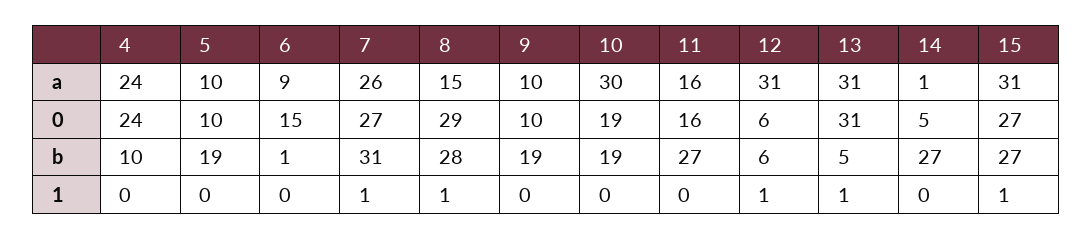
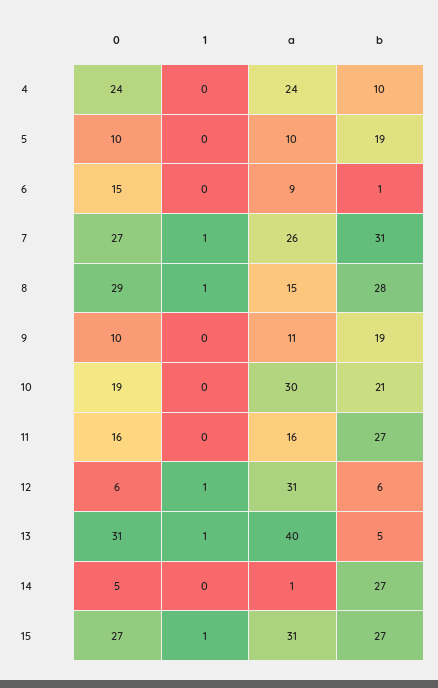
9, a: 10 -> 11
13, a: 31 -> 40
10, b: 19 -> 21

